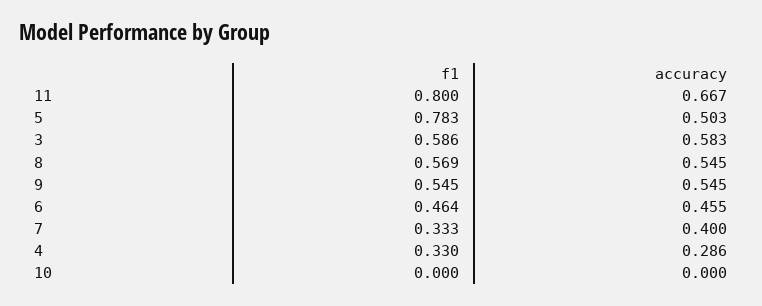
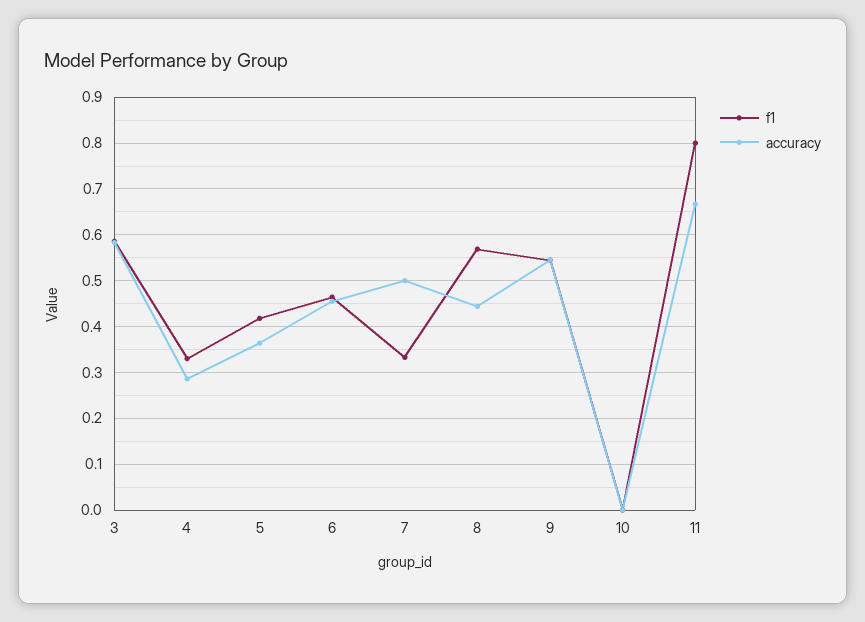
f1, 5: 0.783 -> 0.42
accuracy, 5: 0.503 -> 0.36
accuracy, 8: 0.545 -> 0.44
accuracy, 7: 0.4 -> 0.5

